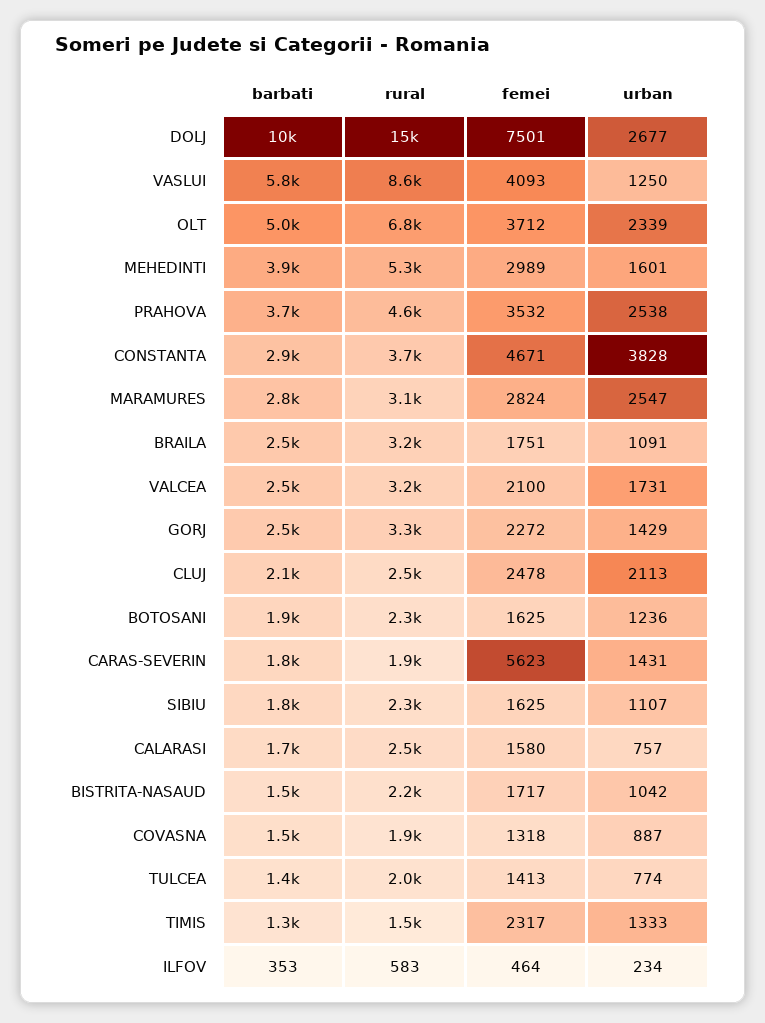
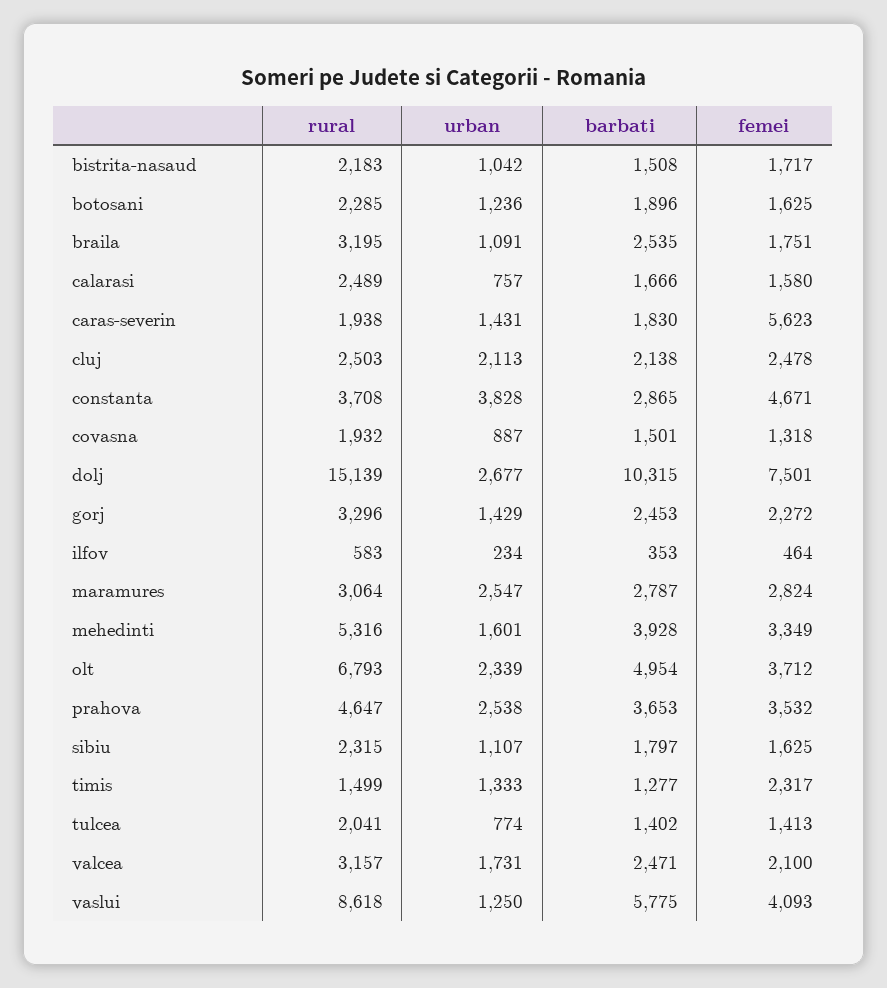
femei, MEHEDINTI: 2989 -> 3349

